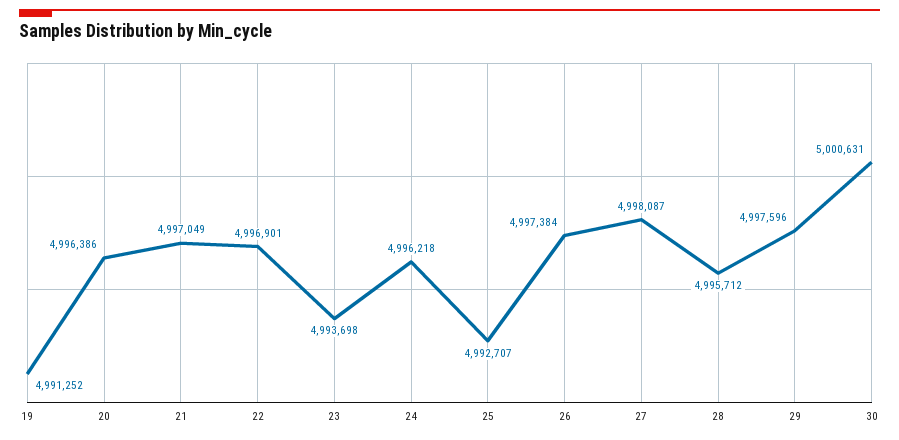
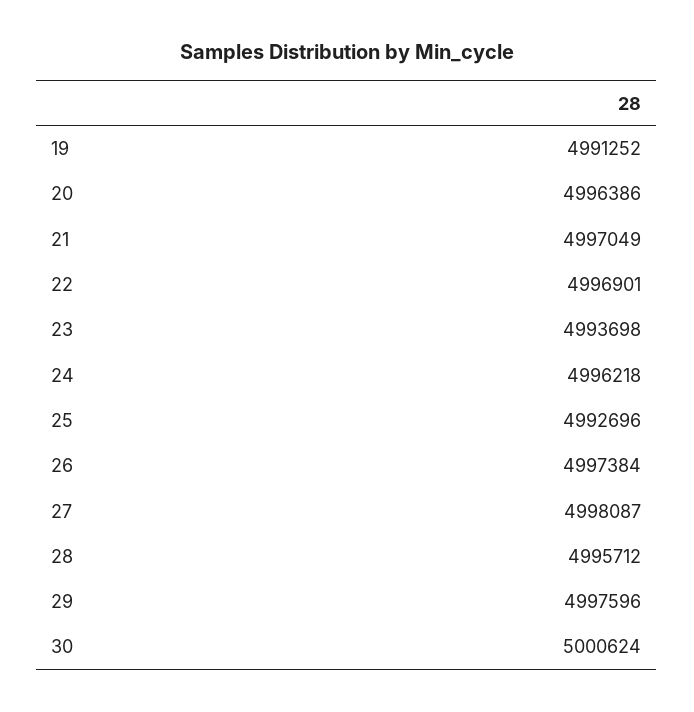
25: 4992707 -> 4992696
30: 5000631 -> 5000624

